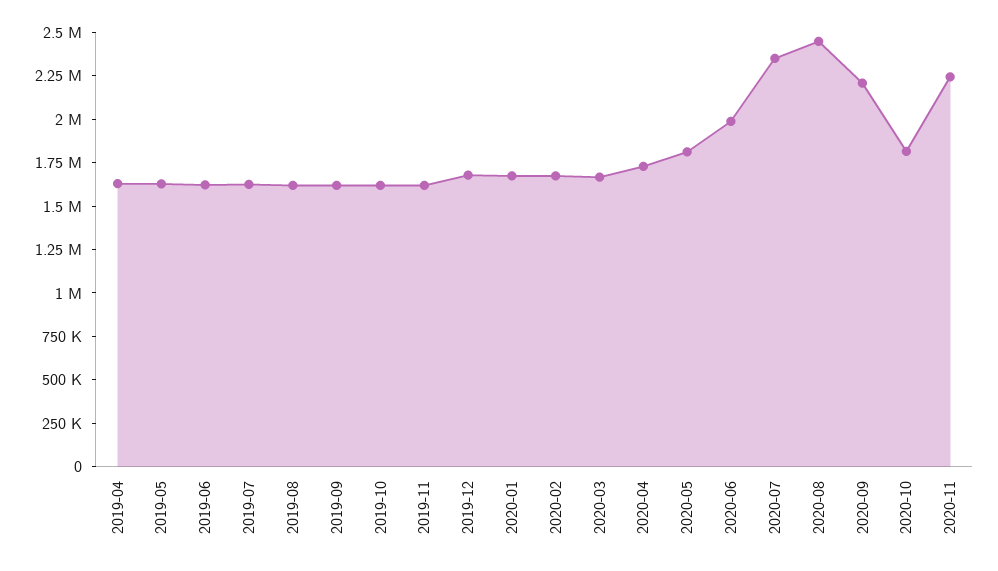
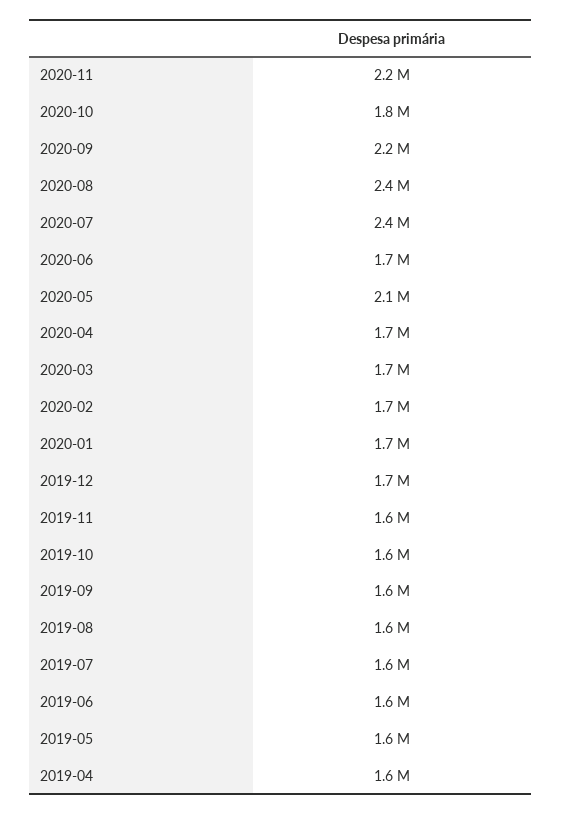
2020-05: 1800000 -> 2100000
2020-06: 2000000 -> 1700000

